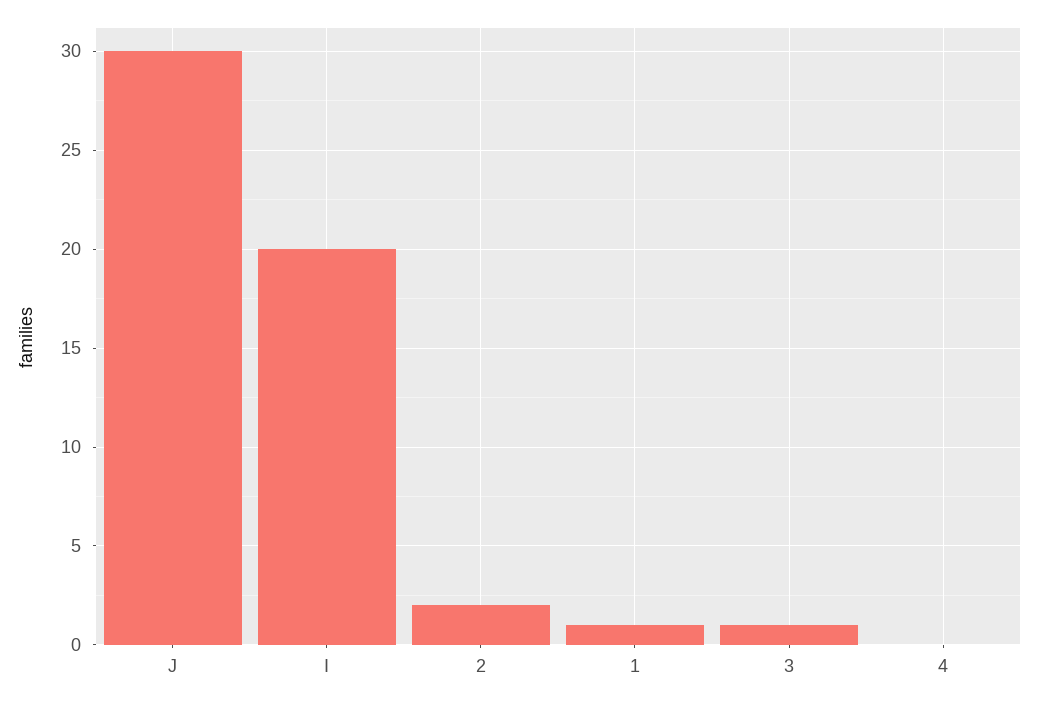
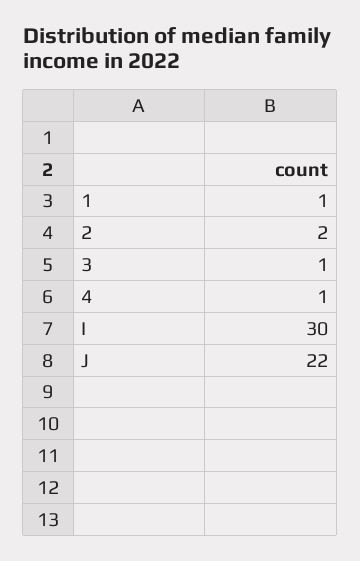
J: 30 -> 22
I: 20 -> 30
4: 0 -> 1

